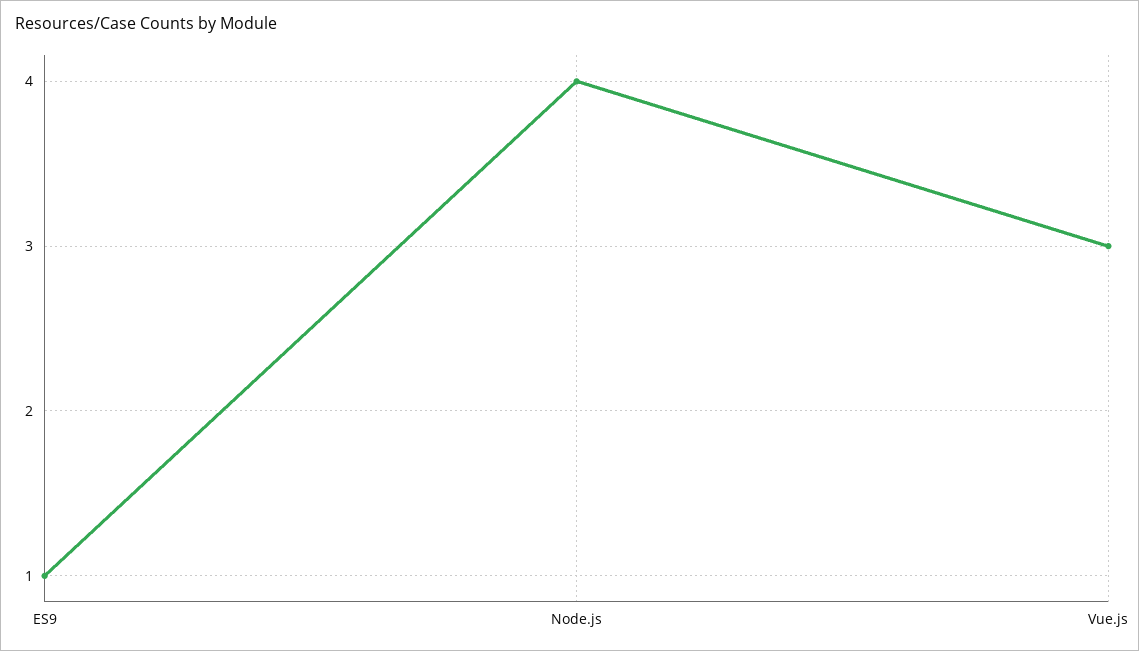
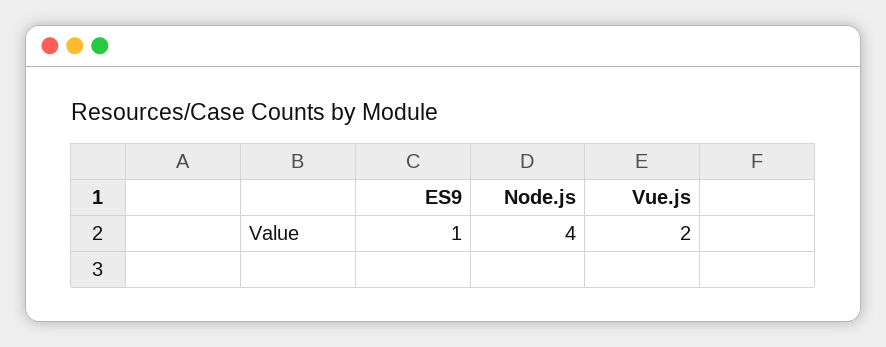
Vue.js: 3 -> 2

